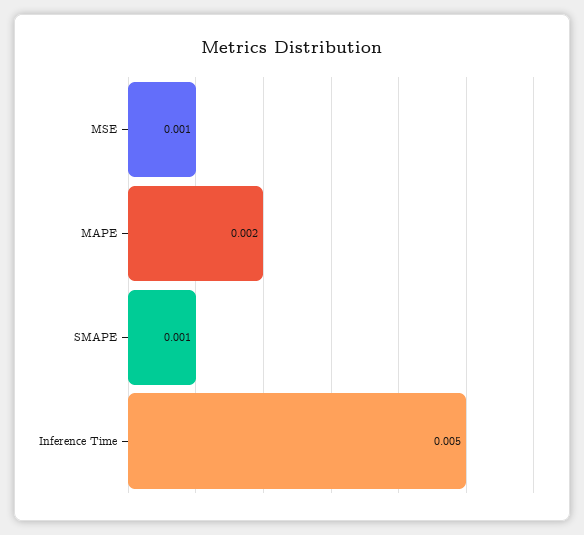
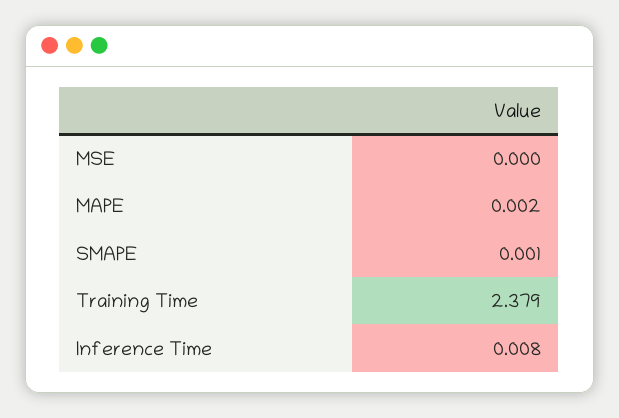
MSE: 0.001 -> 0
Inference Time: 0.005 -> 0.008
Training Time: none -> 2.379

